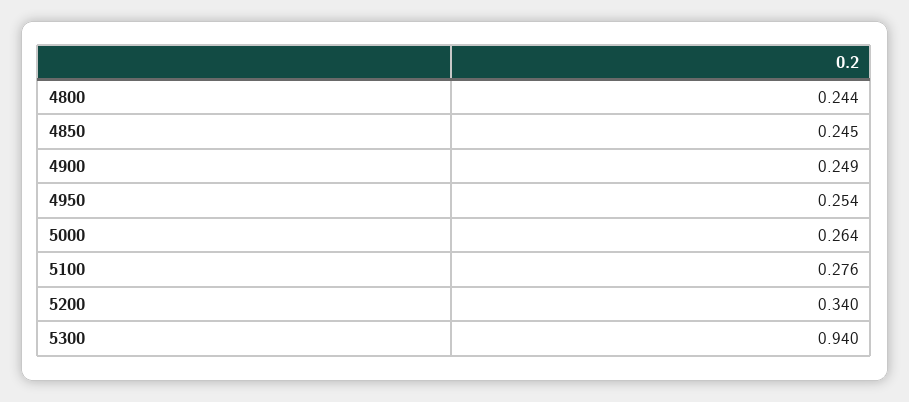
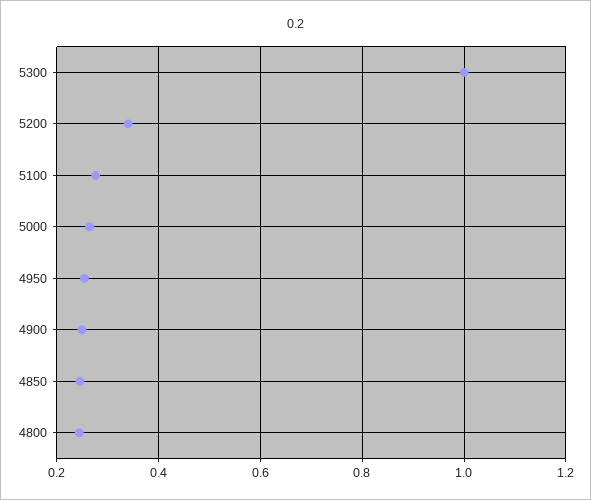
5300: 0.94 -> 1

